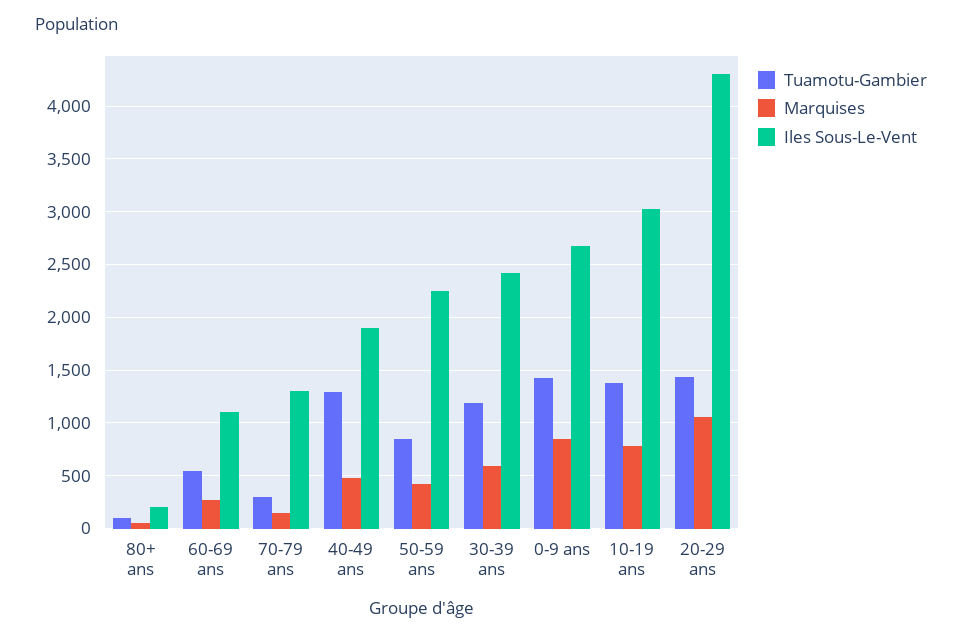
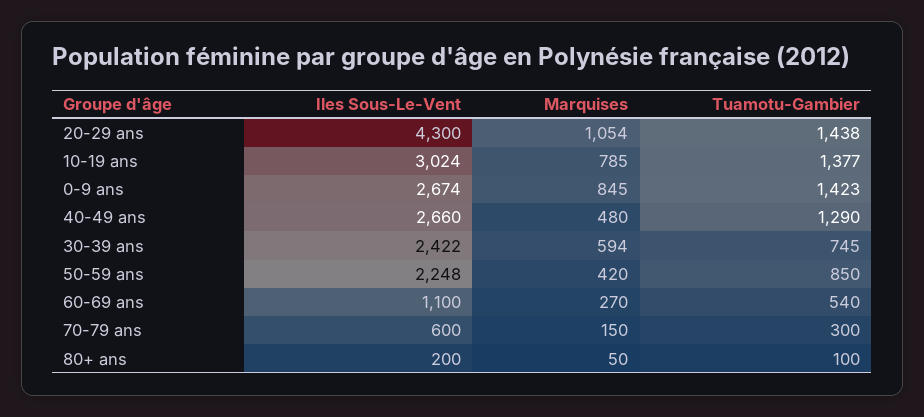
Iles Sous-Le-Vent, 70-79 ans: 1300 -> 600
Iles Sous-Le-Vent, 40-49 ans: 1900 -> 2660
Tuamotu-Gambier, 30-39 ans: 1200 -> 745

